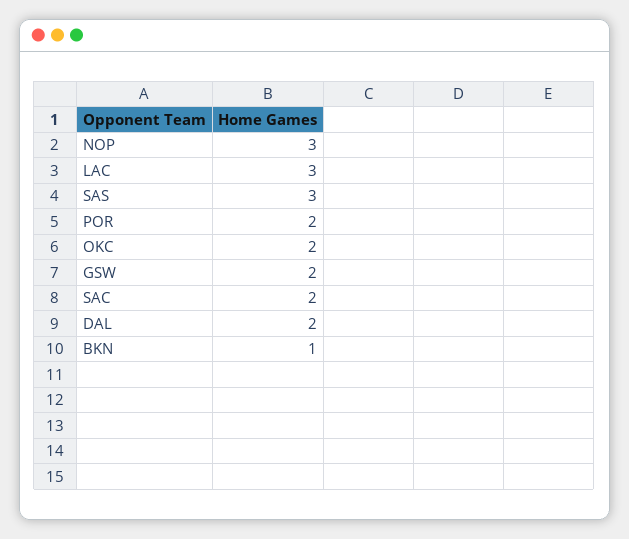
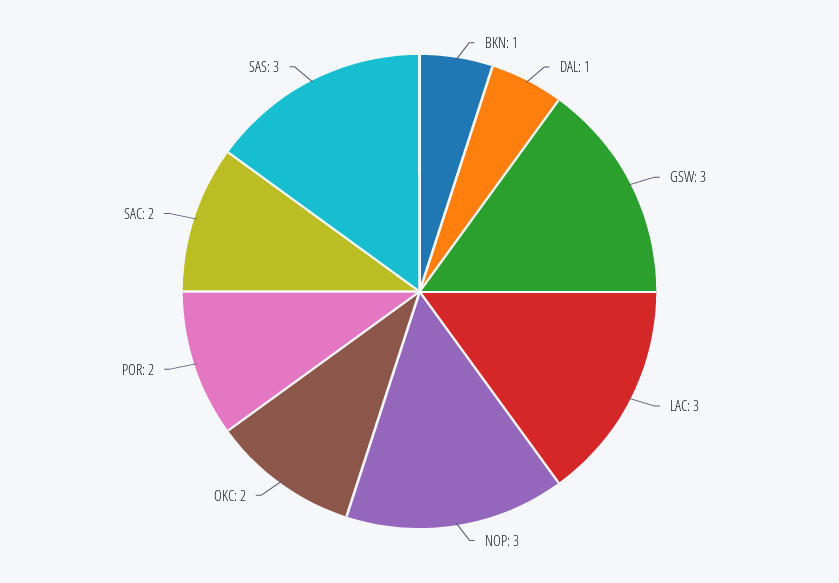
GSW: 2 -> 3
DAL: 2 -> 1

